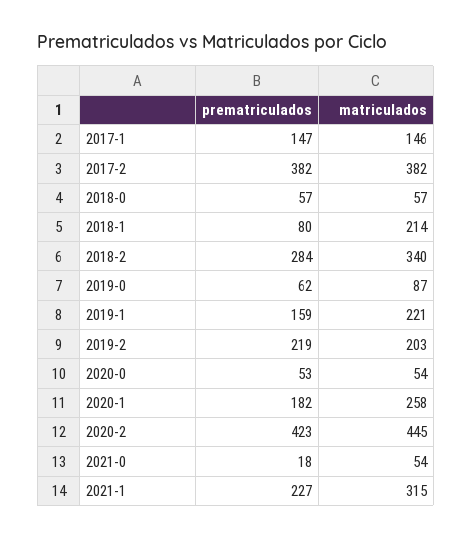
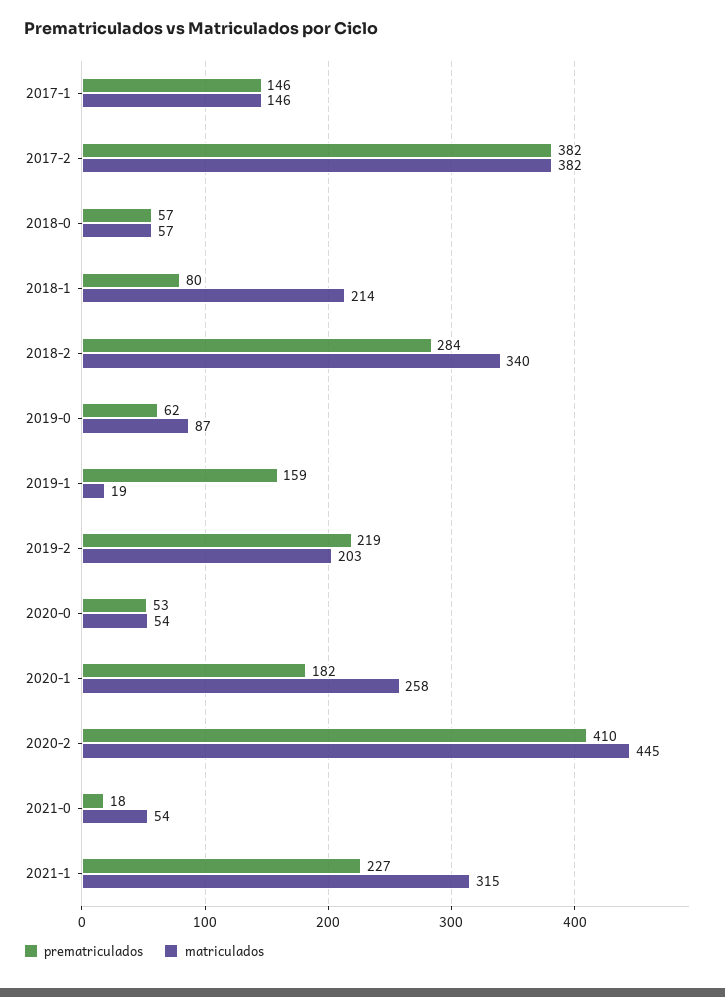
prematriculados, 2017-1: 147 -> 146
matriculados, 2019-1: 221 -> 19
prematriculados, 2020-2: 423 -> 410

